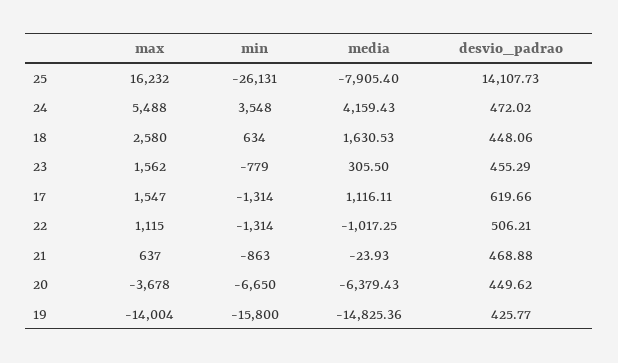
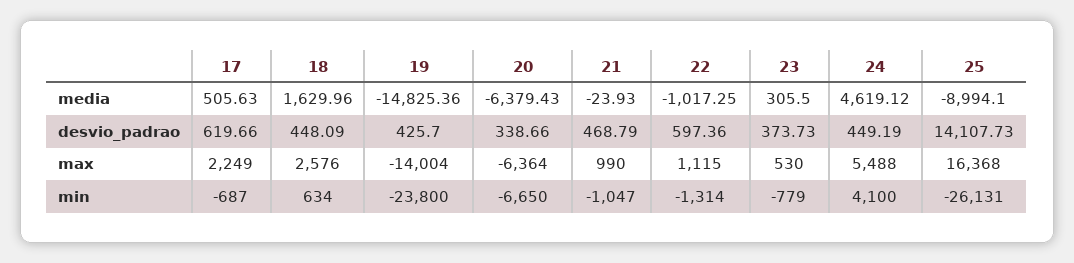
max, 25: 16232 -> 16368
media, 25: -7905.4 -> -8994.1
min, 24: 3548 -> 4100
media, 24: 4159.43 -> 4619.12
desvio_padrao, 24: 472.02 -> 449.19
max, 18: 2580 -> 2576
media, 18: 1630.53 -> 1629.96
desvio_padrao, 18: 448.06 -> 448.09
max, 23: 1562 -> 530
desvio_padrao, 23: 455.29 -> 373.73
max, 17: 1547 -> 2249
min, 17: -1314 -> -687
media, 17: 1116.11 -> 505.63
desvio_padrao, 22: 506.21 -> 597.36
max, 21: 637 -> 990
min, 21: -863 -> -1047
desvio_padrao, 21: 468.88 -> 468.79
max, 20: -3678 -> -6364
desvio_padrao, 20: 449.62 -> 338.66
min, 19: -15800 -> -23800
desvio_padrao, 19: 425.77 -> 425.7

